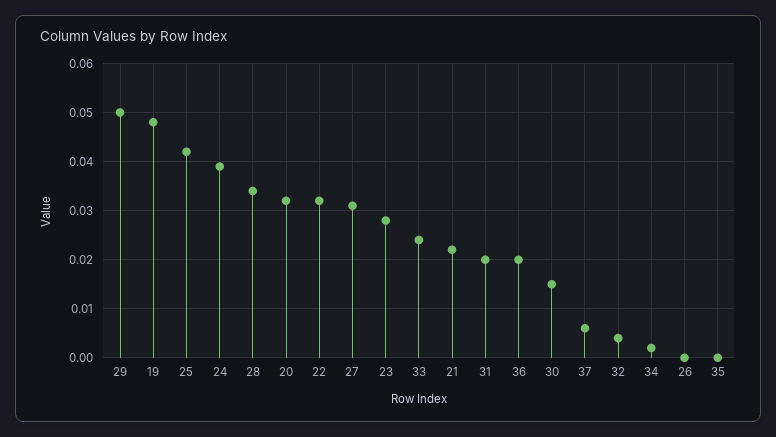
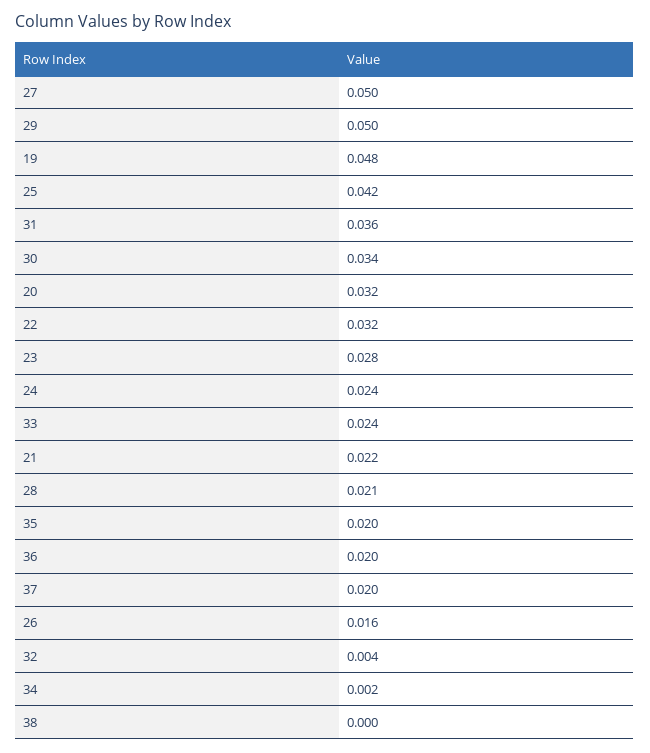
24: 0.04 -> 0.024
28: 0.035 -> 0.021
27: 0.03 -> 0.05
31: 0.02 -> 0.036
30: 0.015 -> 0.034
37: 0.005 -> 0.02
26: 0 -> 0.016
35: 0 -> 0.02
38: none -> 0

